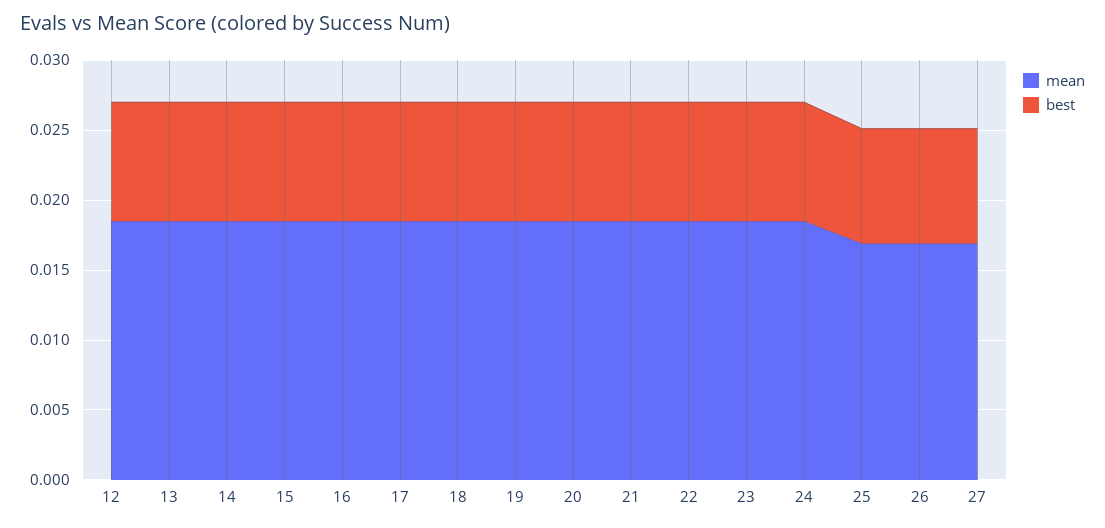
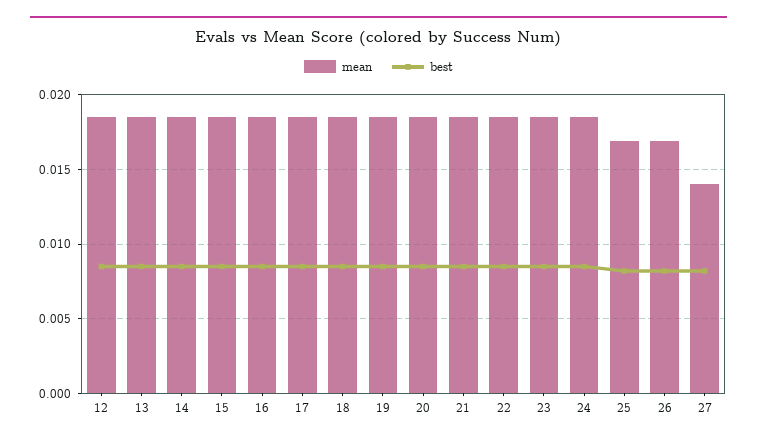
mean, 27: 0.017 -> 0.014

